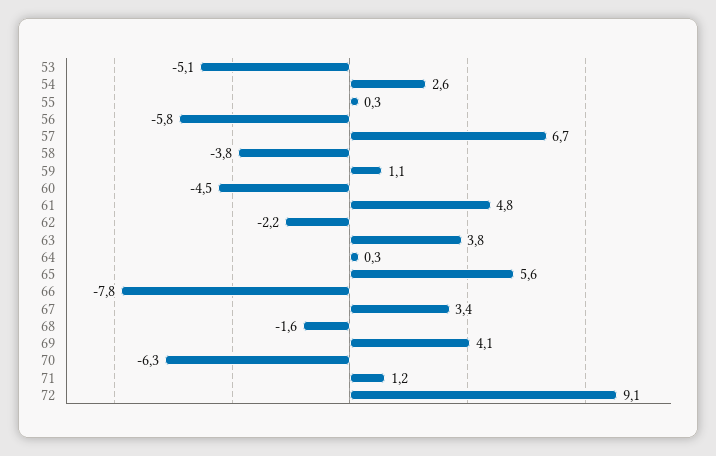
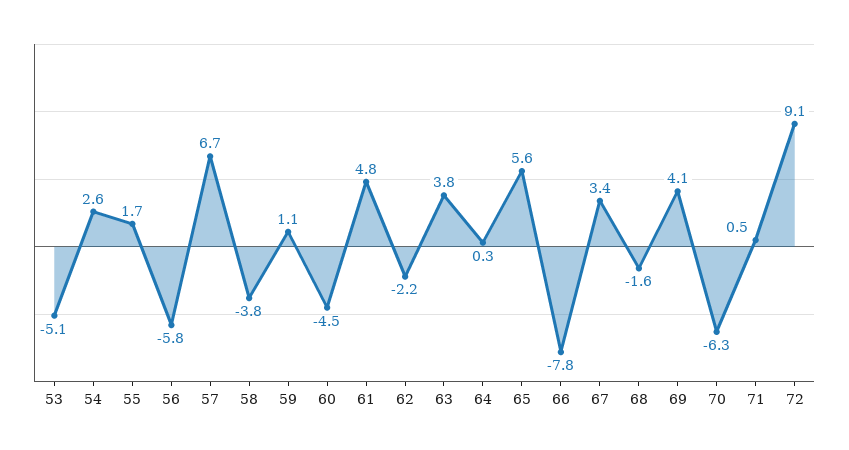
55: 0.3 -> 1.7
71: 1.2 -> 0.5

